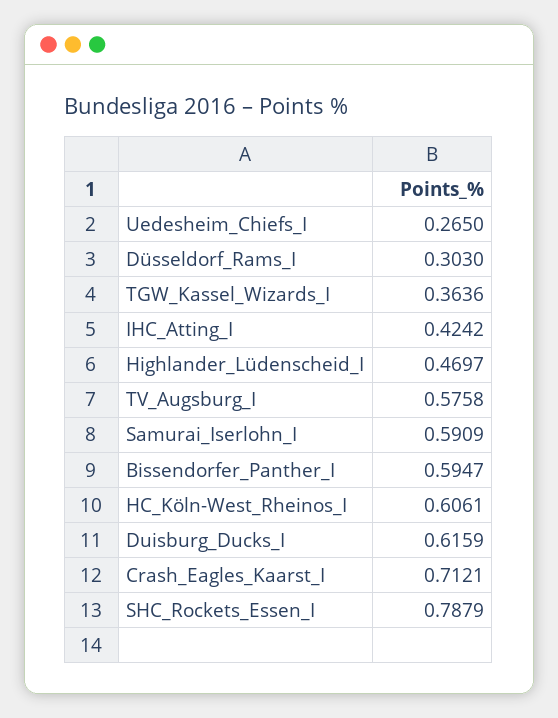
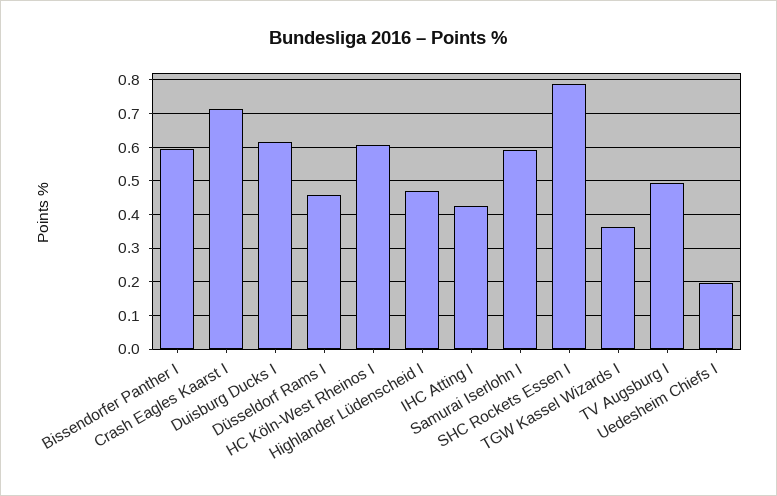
Uedesheim_Chiefs_I: 0.265 -> 0.2
Düsseldorf_Rams_I: 0.303 -> 0.46
TV_Augsburg_I: 0.5758 -> 0.5

